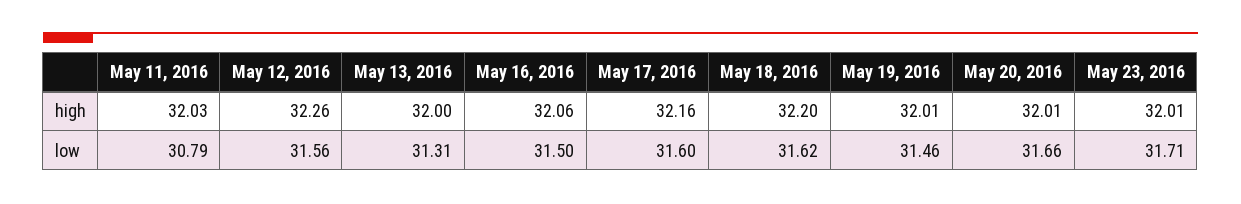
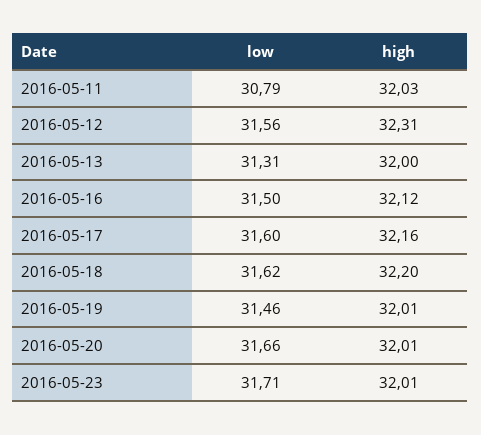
May 12, 2016, high: 32.26 -> 32.31
May 16, 2016, high: 32.06 -> 32.12

